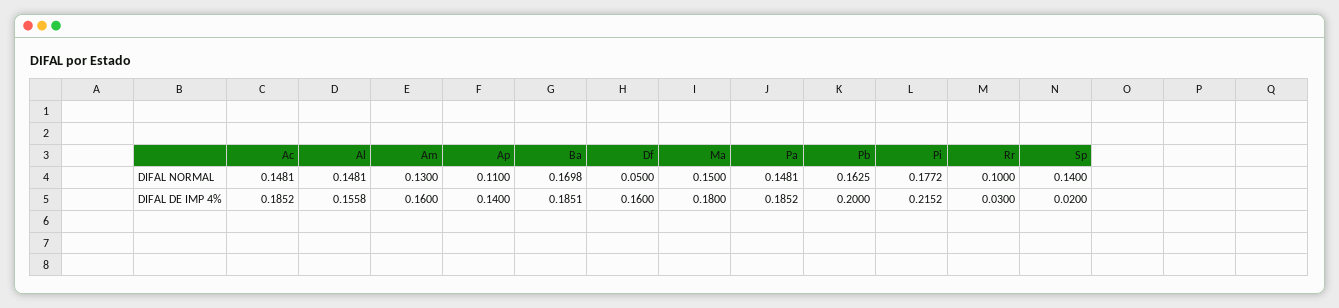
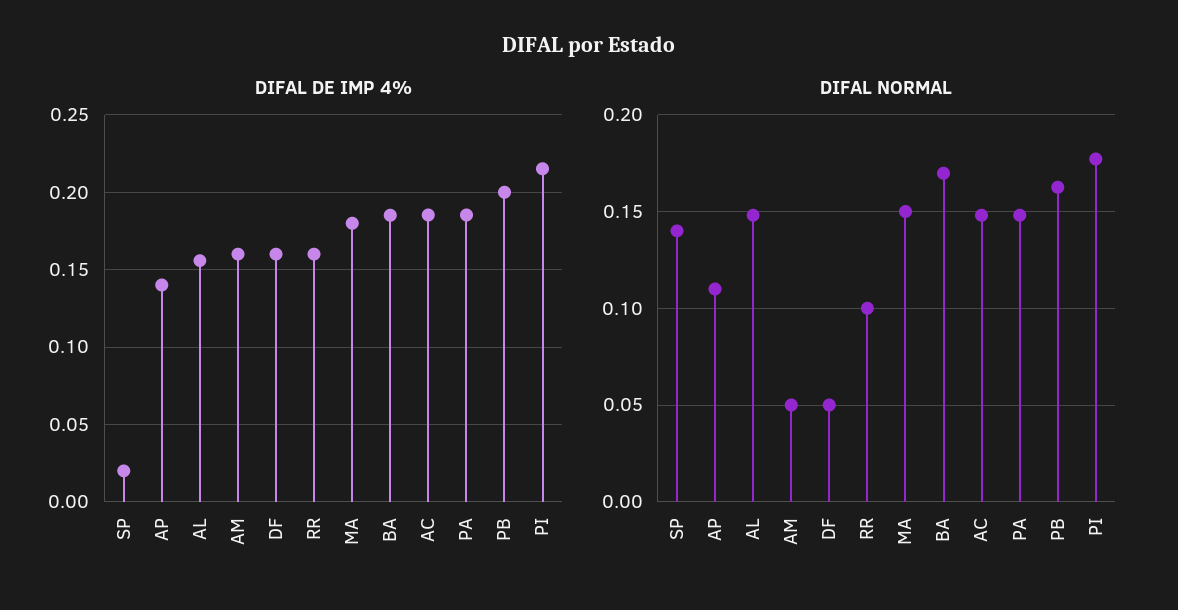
DIFAL NORMAL, Am: 0.13 -> 0.05
DIFAL DE IMP 4%, Rr: 0.03 -> 0.16

